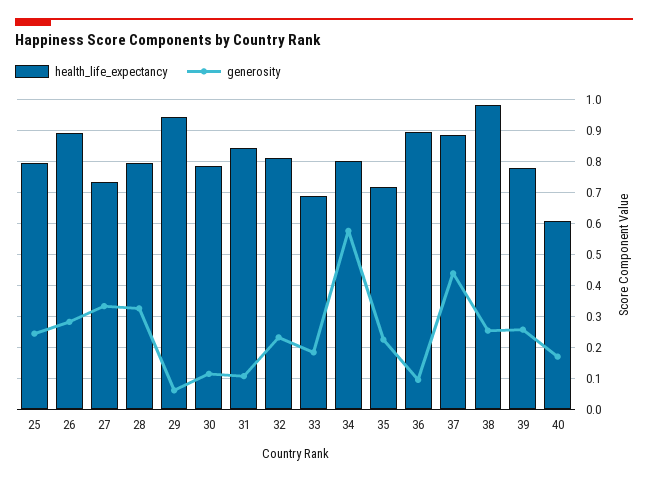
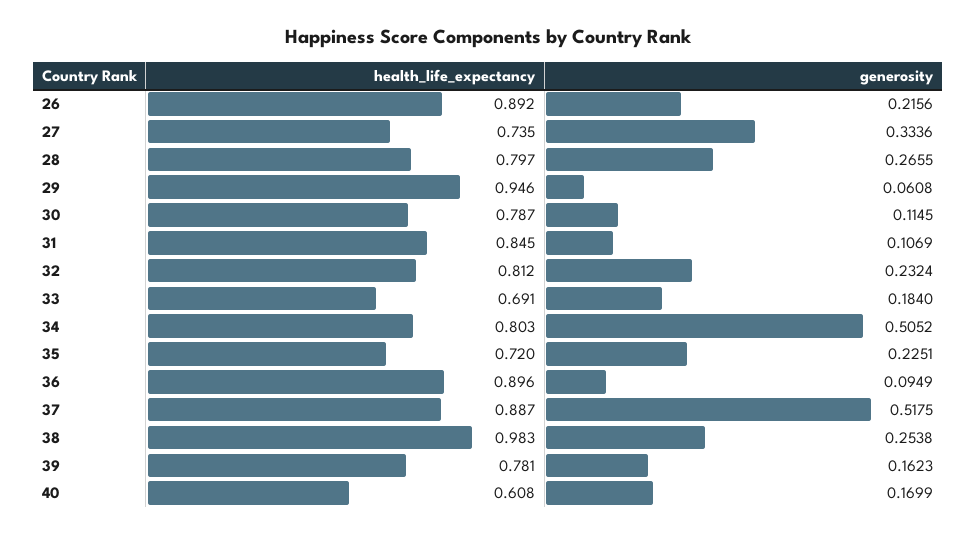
health_life_expectancy, 25: 0.8 -> none
generosity, 25: 0.24 -> none
generosity, 26: 0.28 -> 0.2156
generosity, 28: 0.32 -> 0.2655
generosity, 34: 0.58 -> 0.5052
generosity, 37: 0.44 -> 0.5175
generosity, 39: 0.26 -> 0.1623

